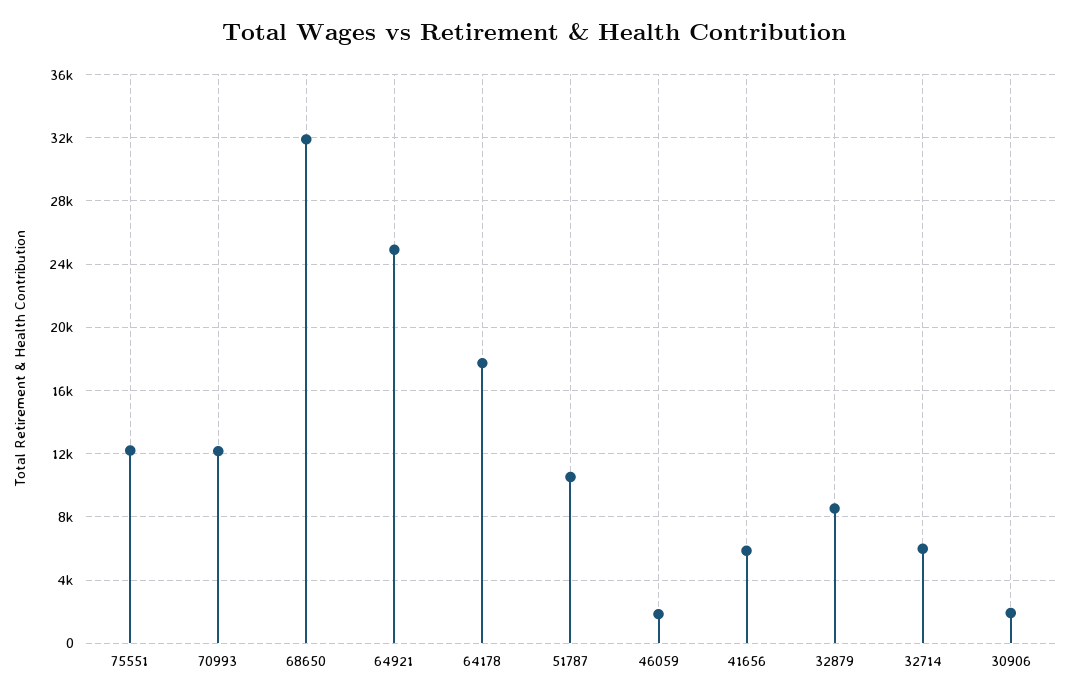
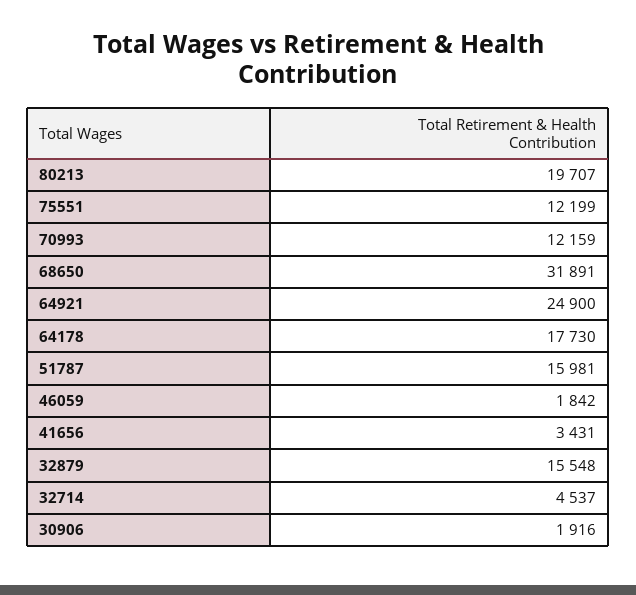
51787: 10500 -> 15981
41656: 6000 -> 3431
32879: 8500 -> 15548
32714: 6000 -> 4537
80213: none -> 19707

